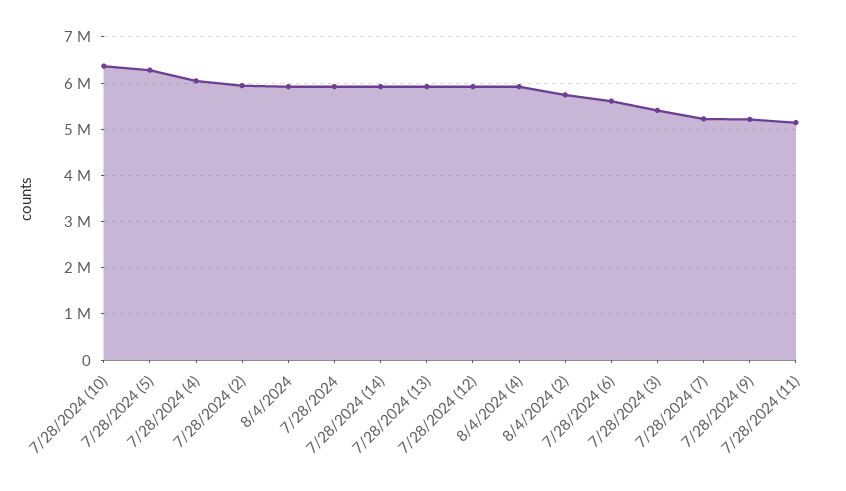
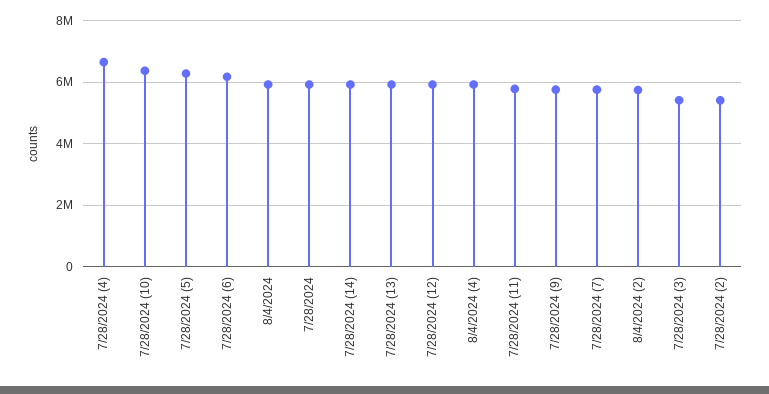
7/28/2024 (4): 6000000 -> 6600000
7/28/2024 (2): 6000000 -> 5400000
7/28/2024 (6): 5600000 -> 6200000
7/28/2024 (7): 5200000 -> 5800000
7/28/2024 (9): 5200000 -> 5800000
7/28/2024 (11): 5200000 -> 5800000

